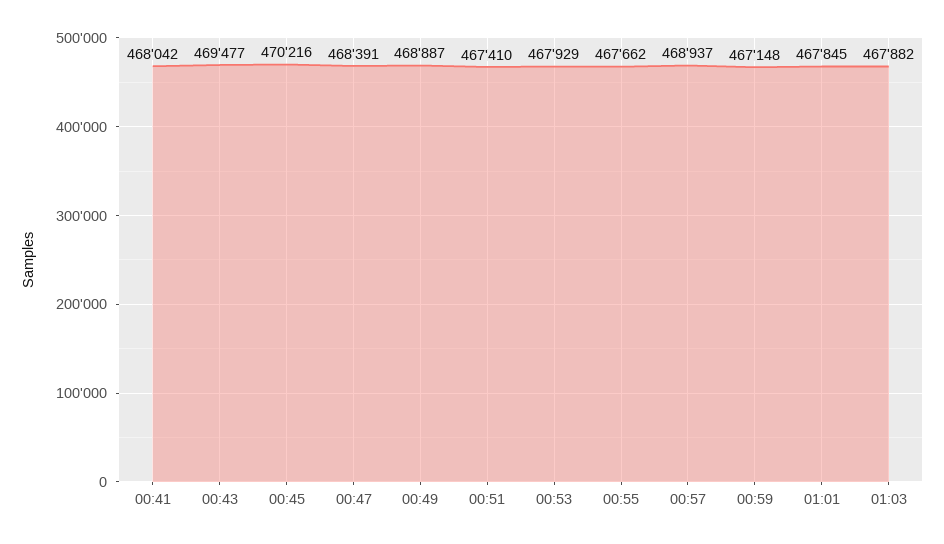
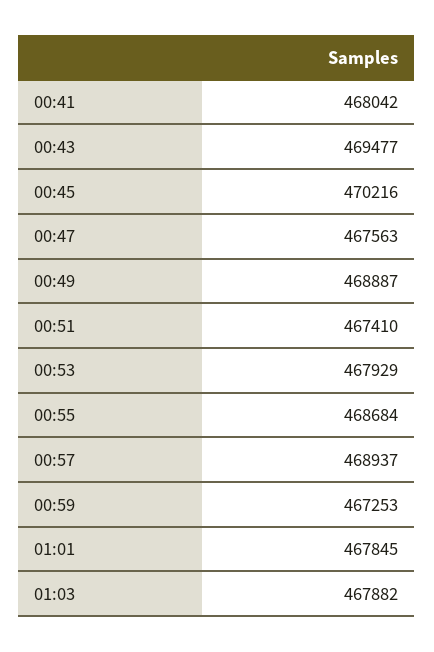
00:47: 468391 -> 467563
00:55: 467662 -> 468684
00:59: 467148 -> 467253

